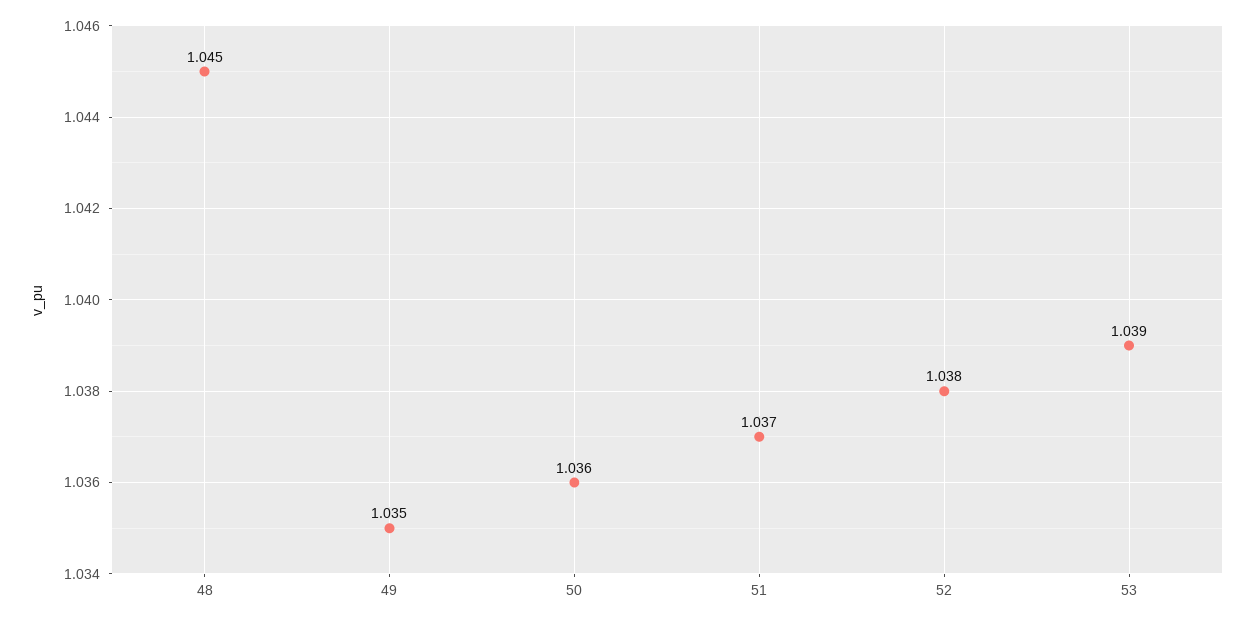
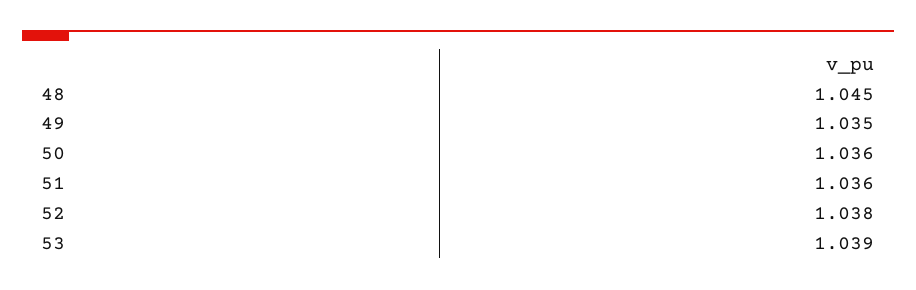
51: 1.037 -> 1.036

